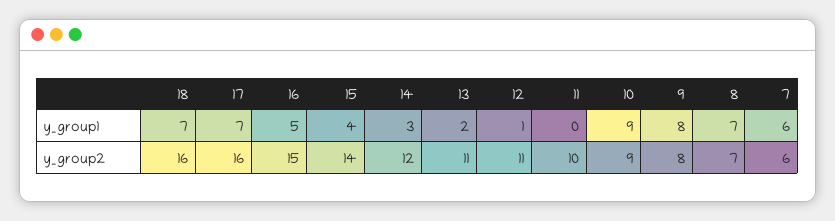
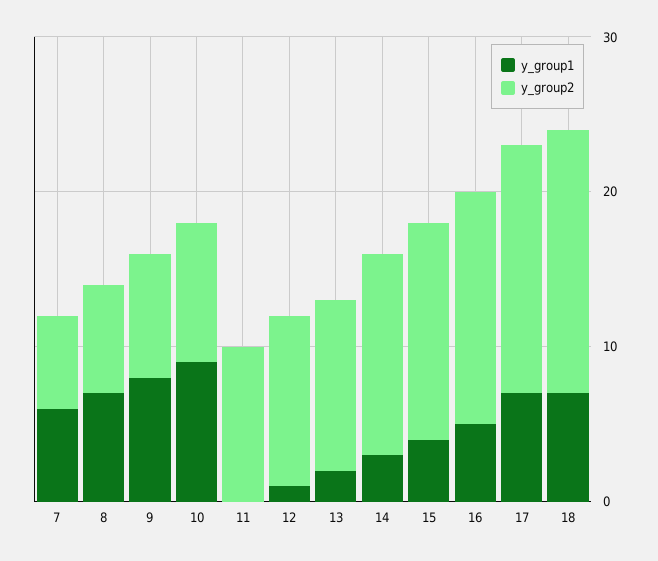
y_group2, 18: 16 -> 17
y_group2, 14: 12 -> 13

